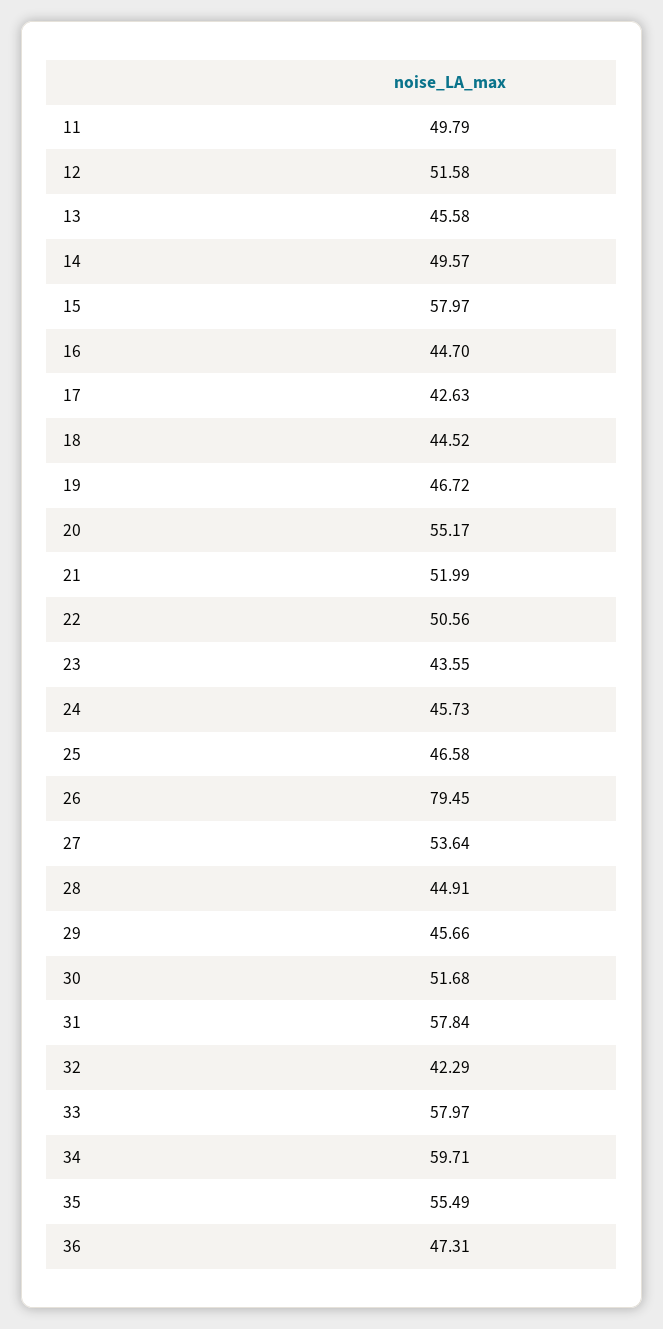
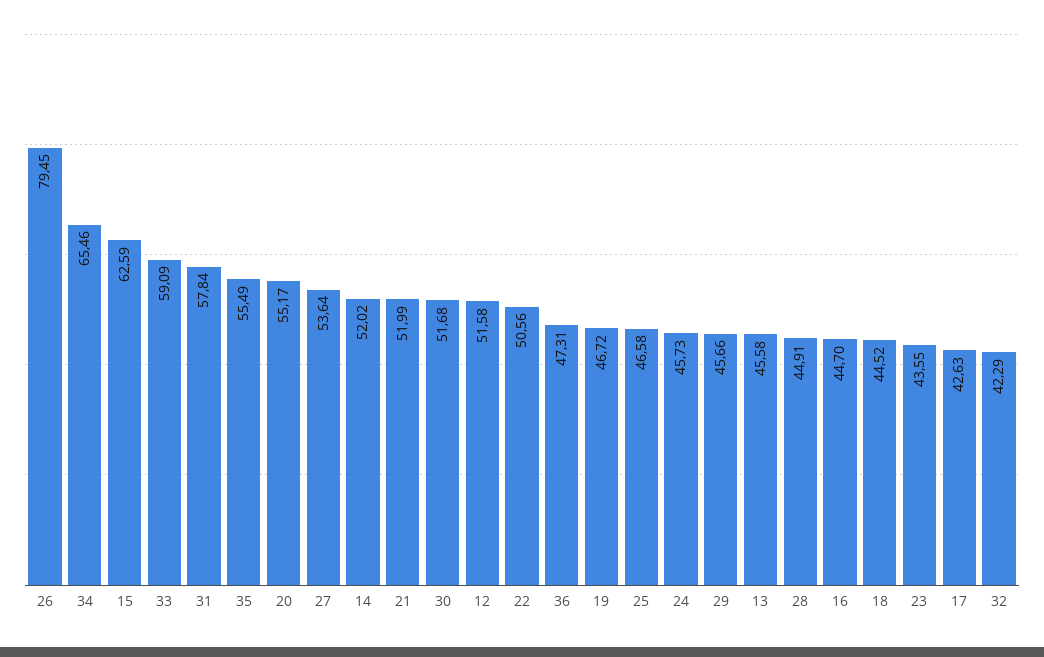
11: 49.79 -> none
14: 49.57 -> 52.02
15: 57.97 -> 62.59
33: 57.97 -> 59.09
34: 59.71 -> 65.46

